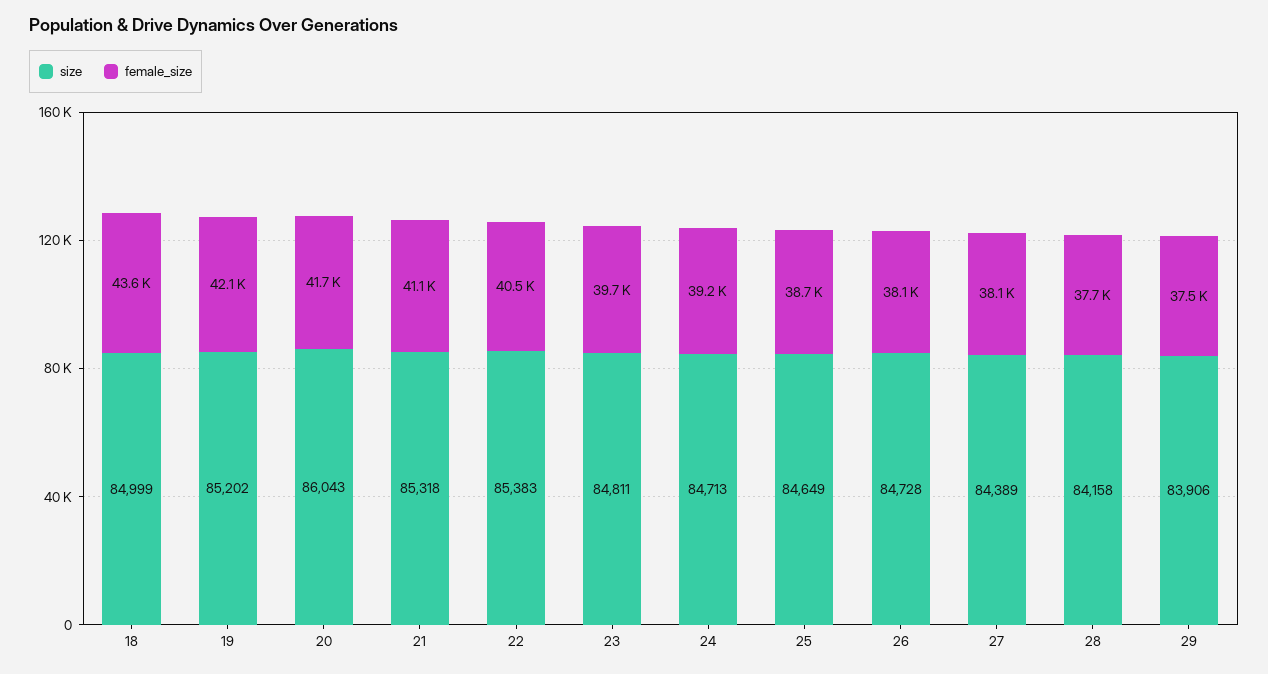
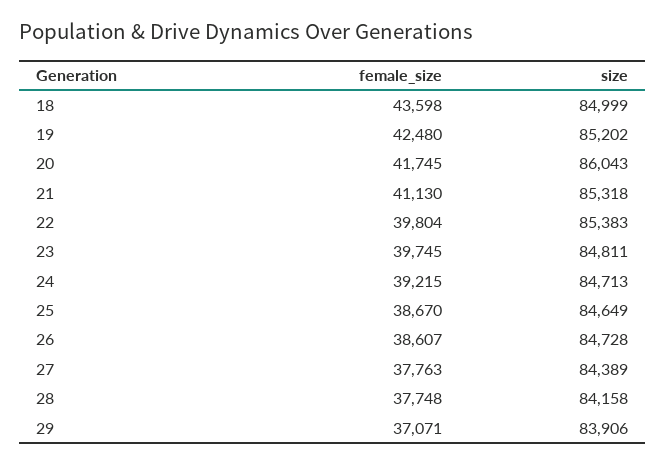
female_size, 19: 42100 -> 42480
female_size, 22: 40500 -> 39804
female_size, 26: 38100 -> 38607
female_size, 27: 38100 -> 37763
female_size, 29: 37500 -> 37071

